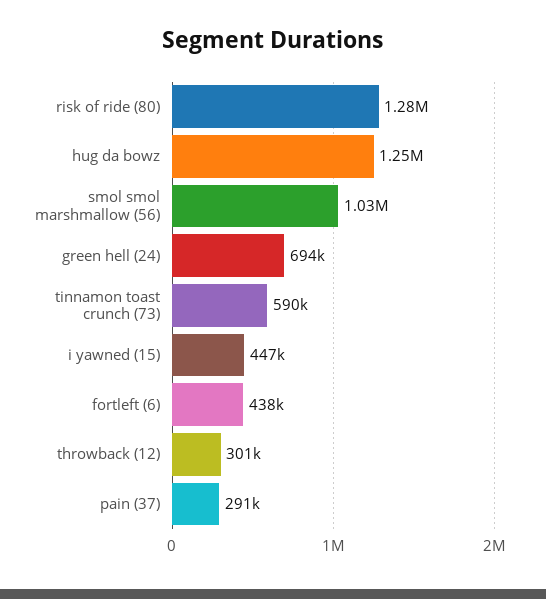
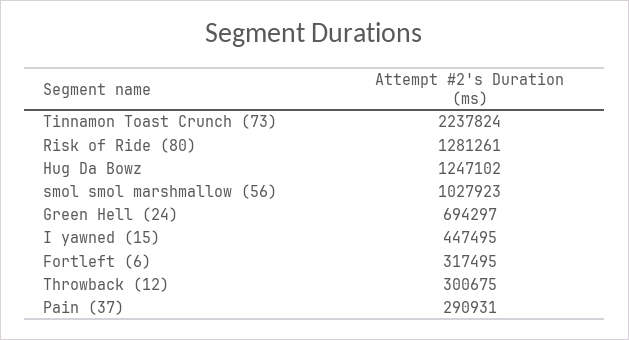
tinnamon toast crunch (73): 590000 -> 2237824
fortleft (6): 438000 -> 317495

